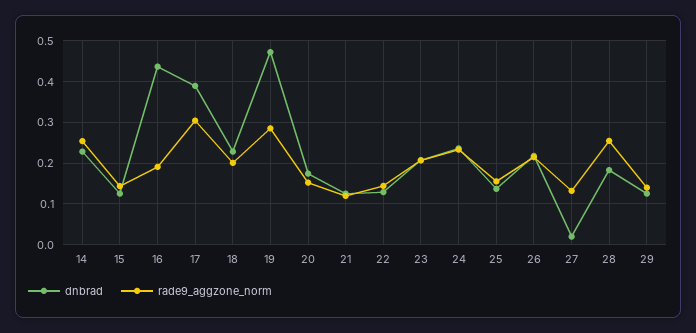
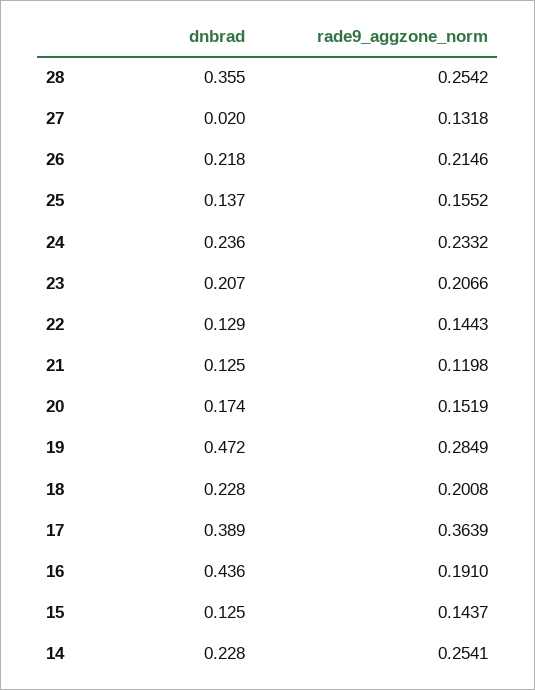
rade9_aggzone_norm, 17: 0.3 -> 0.3639
dnbrad, 28: 0.18 -> 0.355
dnbrad, 29: 0.12 -> none
rade9_aggzone_norm, 29: 0.14 -> none

